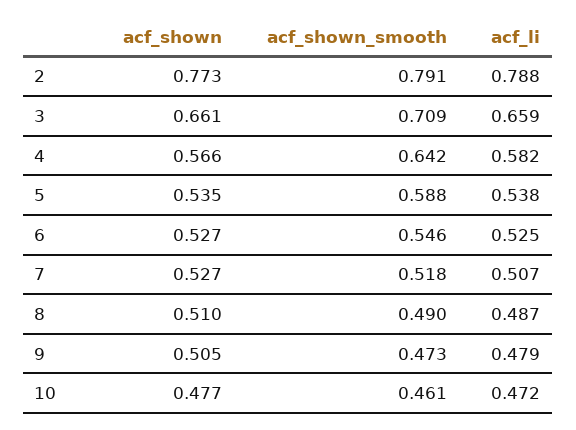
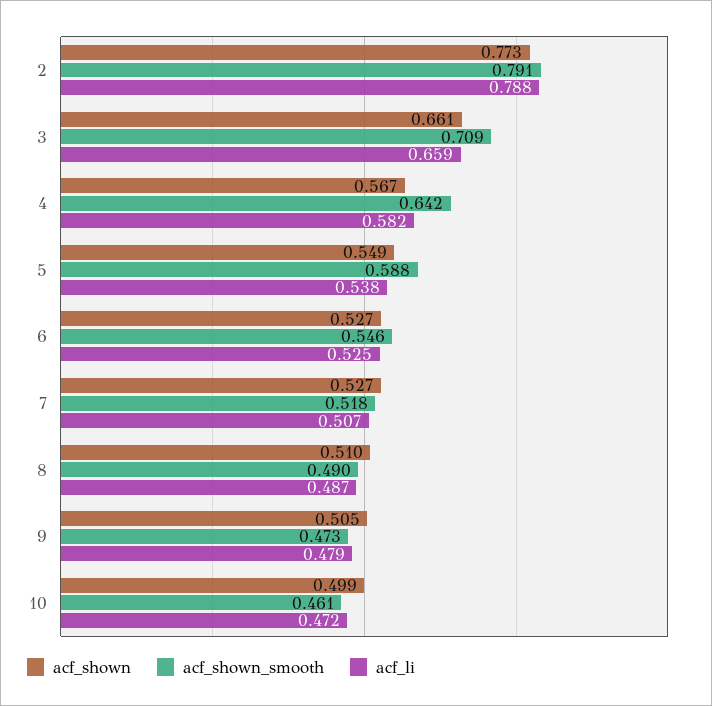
acf_shown, 4: 0.566 -> 0.567
acf_shown, 5: 0.535 -> 0.549
acf_shown, 10: 0.477 -> 0.499

